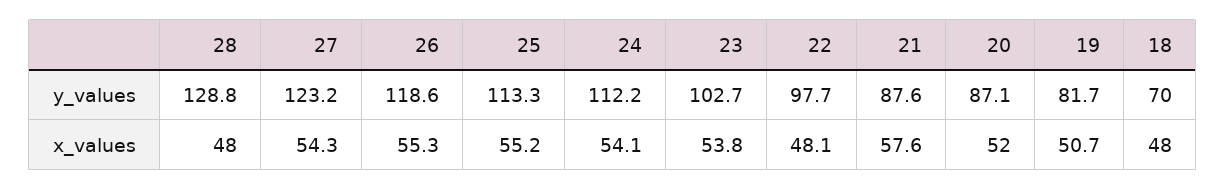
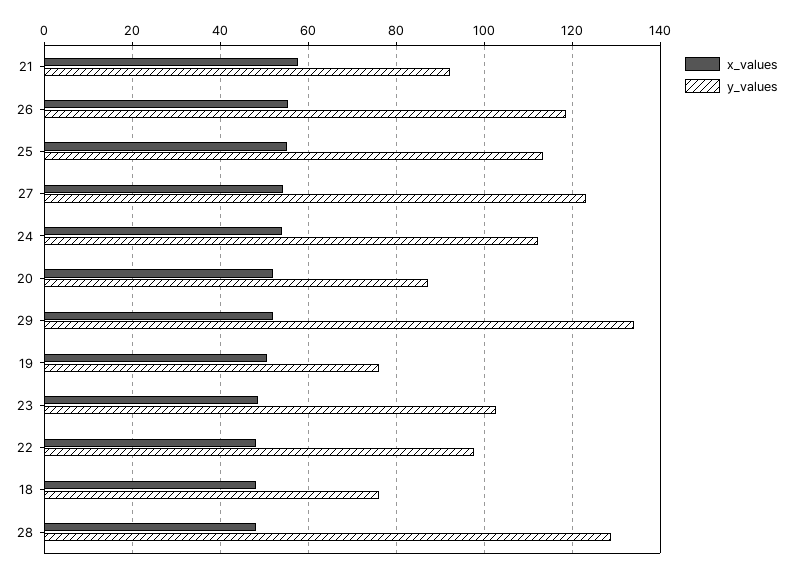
y_values, 21: 87.6 -> 92
y_values, 19: 81.7 -> 76
y_values, 18: 70 -> 76
x_values, 23: 53.8 -> 48
x_values, 29: none -> 52
y_values, 29: none -> 134

